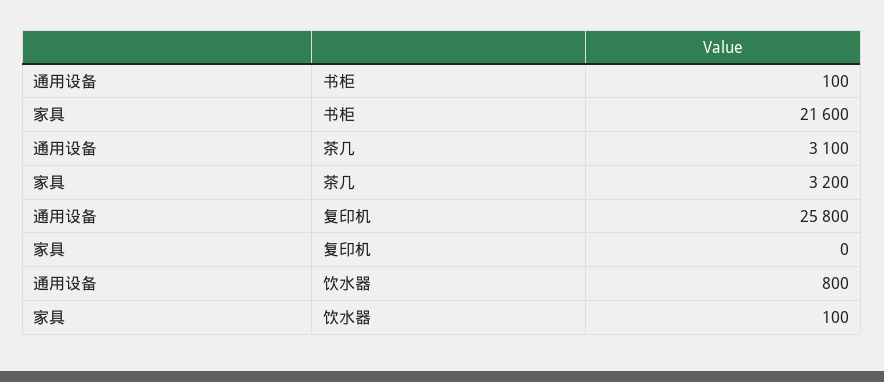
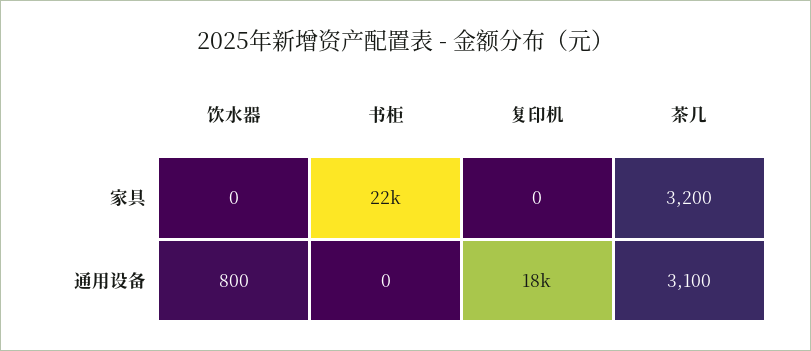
通用设备, 书柜: 100 -> 0
通用设备, 复印机: 25800 -> 18000
家具, 饮水器: 100 -> 0

